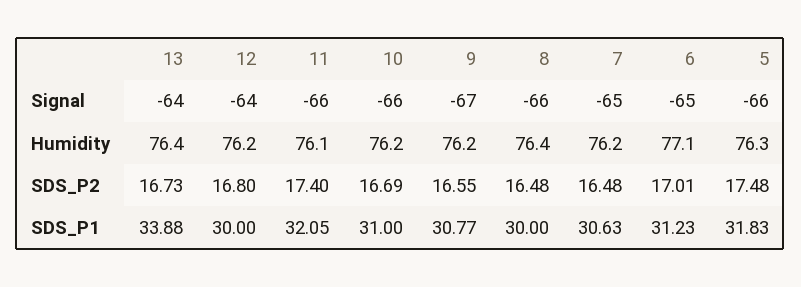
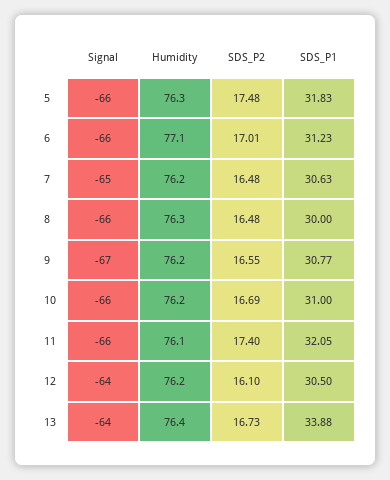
6, Signal: -65 -> -66
8, Humidity: 76.4 -> 76.3
12, SDS_P2: 16.8 -> 16.1
12, SDS_P1: 30 -> 30.5

